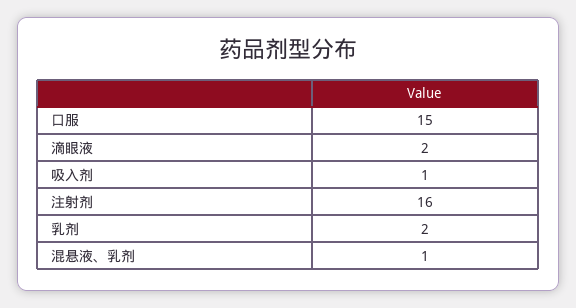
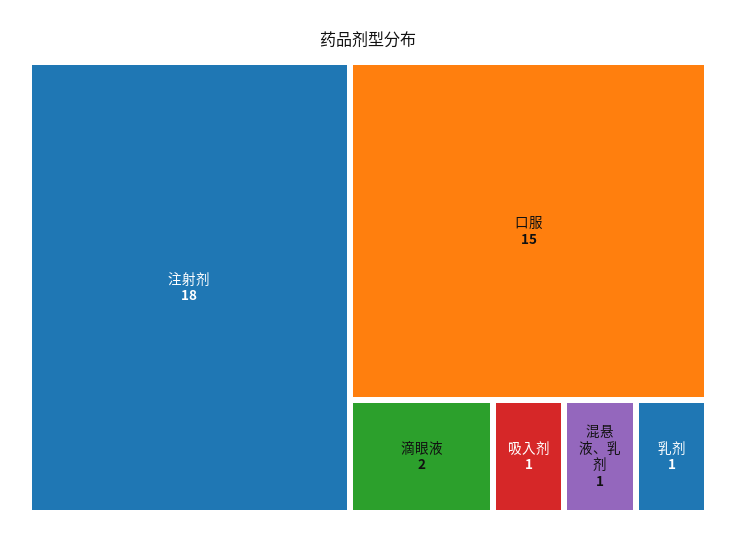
注射剂: 16 -> 18
乳剂: 2 -> 1

